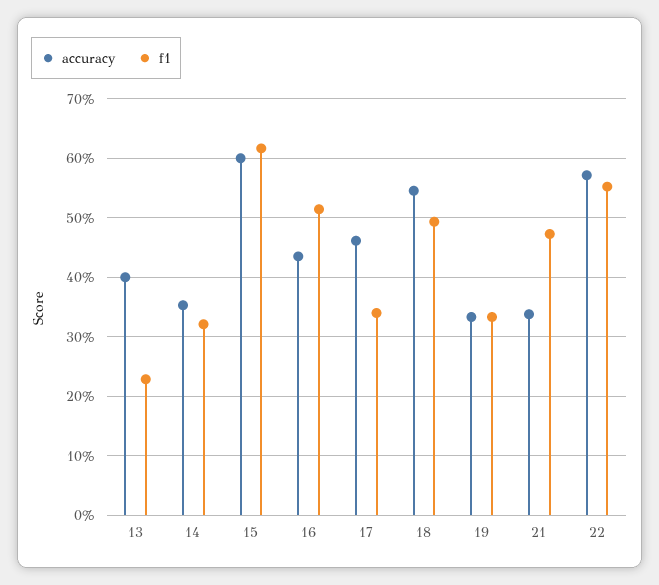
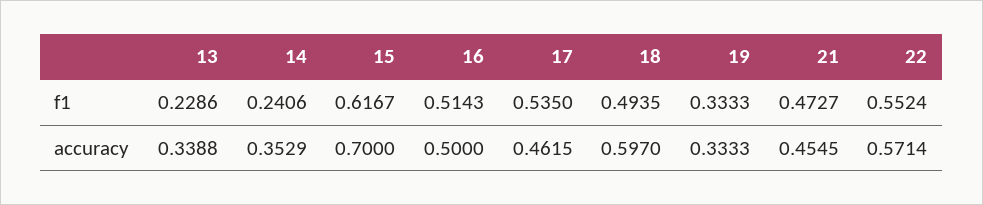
accuracy, 13: 0.4 -> 0.3388
f1, 14: 0.32 -> 0.2406
accuracy, 15: 0.6 -> 0.7
accuracy, 16: 0.44 -> 0.5
f1, 17: 0.34 -> 0.535
accuracy, 18: 0.54 -> 0.597
accuracy, 21: 0.34 -> 0.4545

